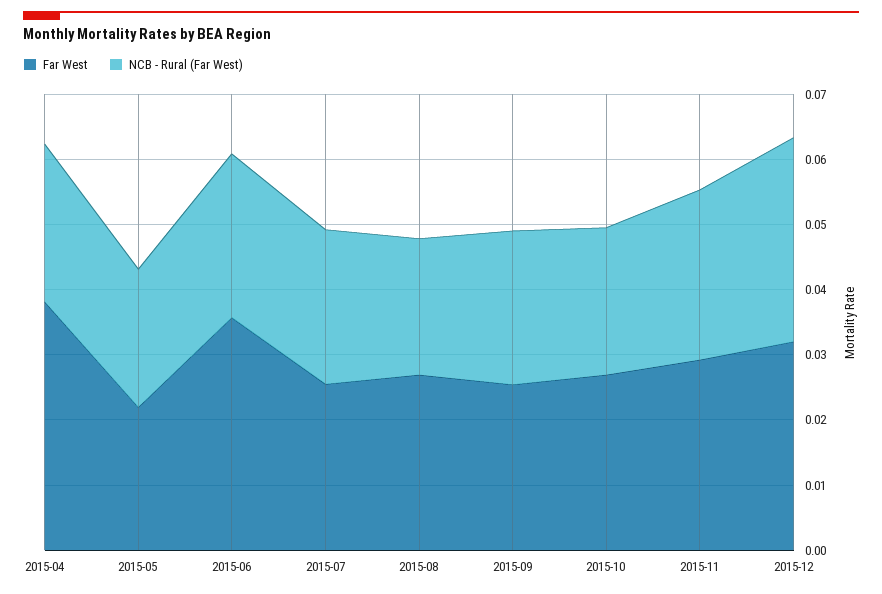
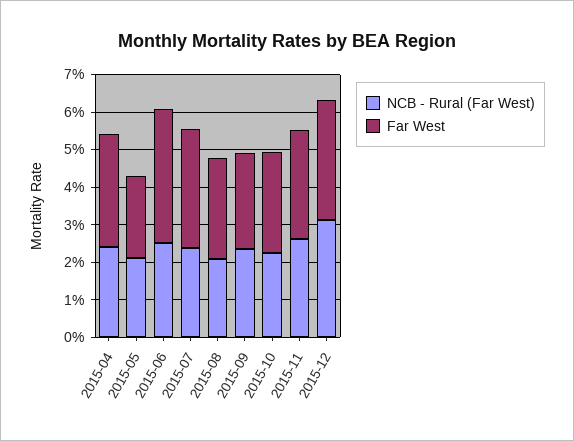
Far West, 2015-04: 0.038 -> 0.03
Far West, 2015-07: 0.026 -> 0.0325

